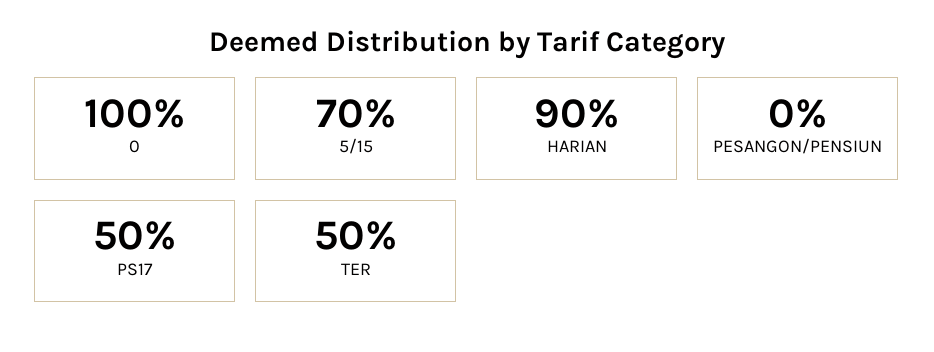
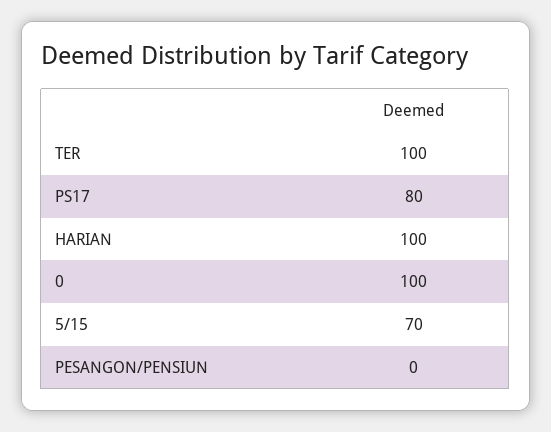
HARIAN: 90 -> 100
PS17: 50 -> 80
TER: 50 -> 100

